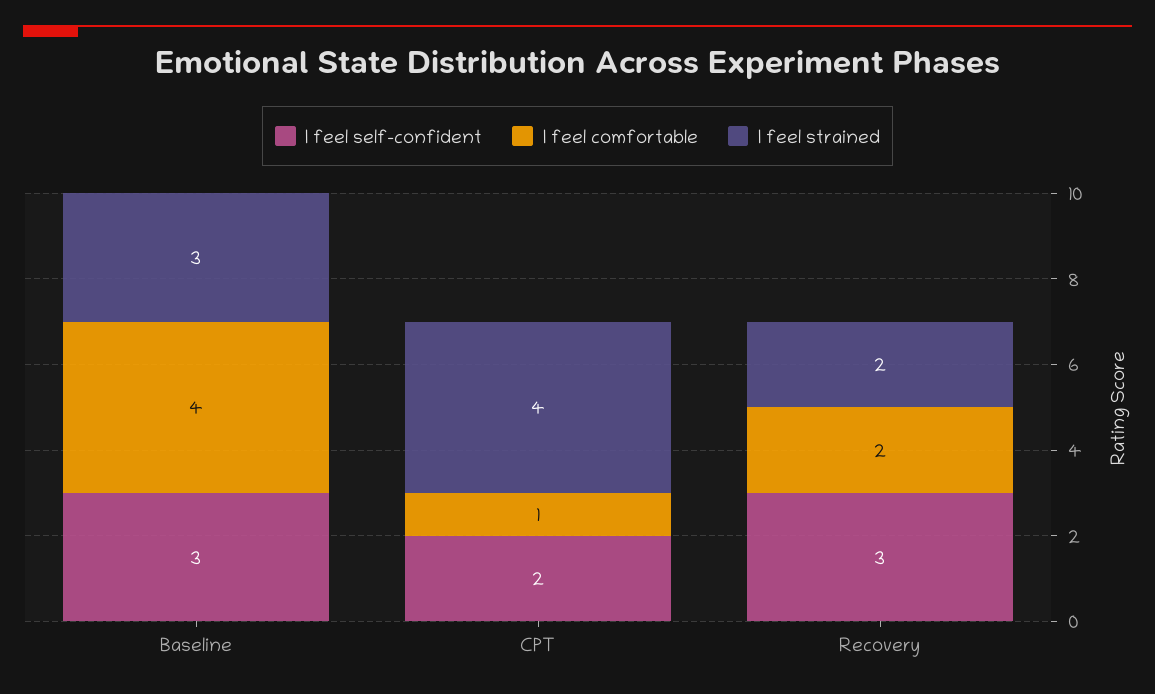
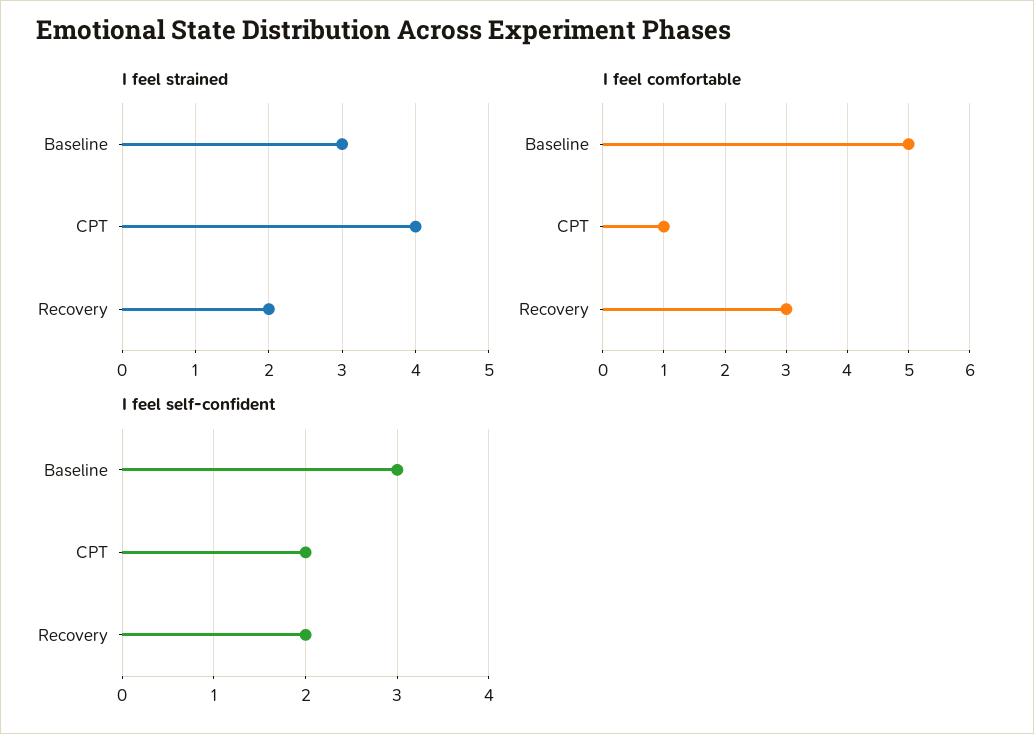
I feel comfortable, Baseline: 4 -> 5
I feel self-confident, Recovery: 3 -> 2
I feel comfortable, Recovery: 2 -> 3

